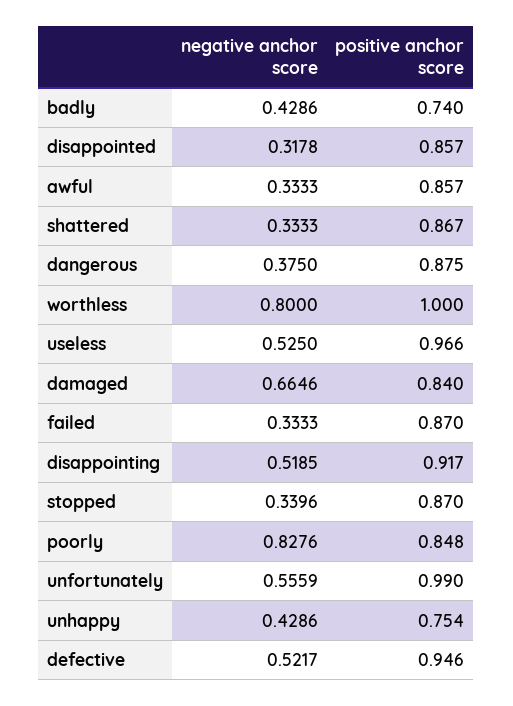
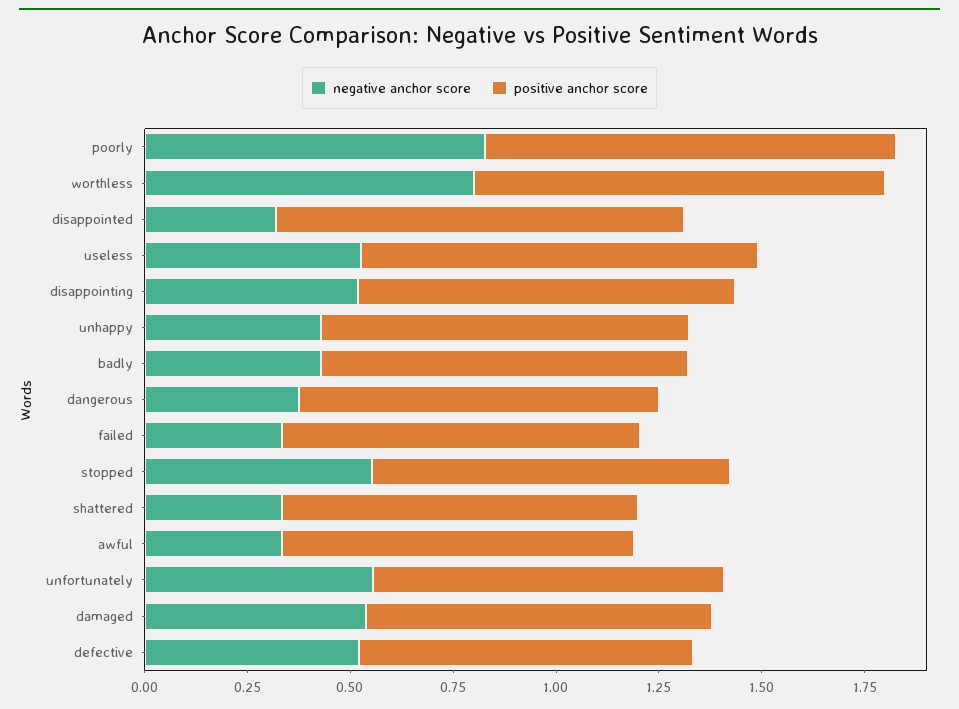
positive anchor score, badly: 0.74 -> 0.9
positive anchor score, disappointed: 0.857 -> 1
negative anchor score, damaged: 0.6646 -> 0.55
negative anchor score, stopped: 0.3396 -> 0.55
positive anchor score, poorly: 0.848 -> 1
positive anchor score, unfortunately: 0.99 -> 0.85
positive anchor score, unhappy: 0.754 -> 0.9
positive anchor score, defective: 0.946 -> 0.8

